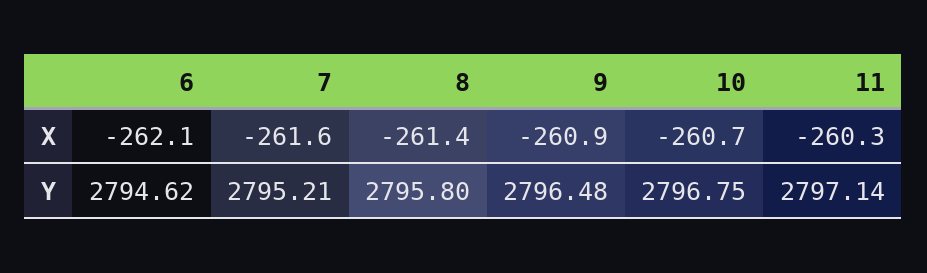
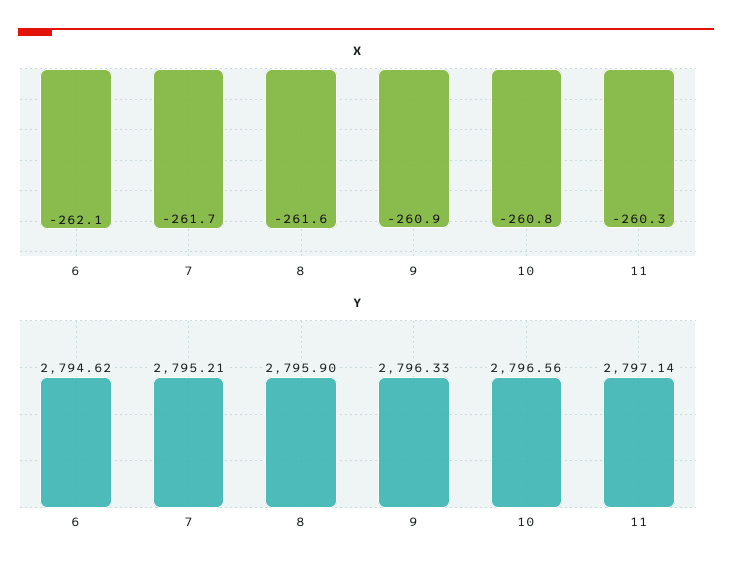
X, 7: -261.6 -> -261.7
X, 8: -261.4 -> -261.6
X, 10: -260.7 -> -260.8
Y, 8: 2795.8 -> 2795.9
Y, 9: 2796.48 -> 2796.33
Y, 10: 2796.75 -> 2796.56

